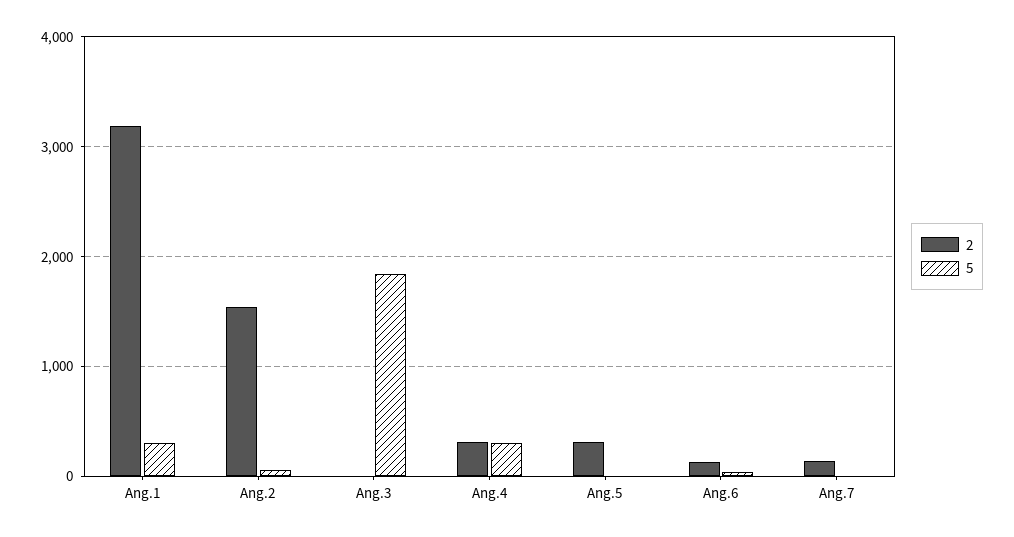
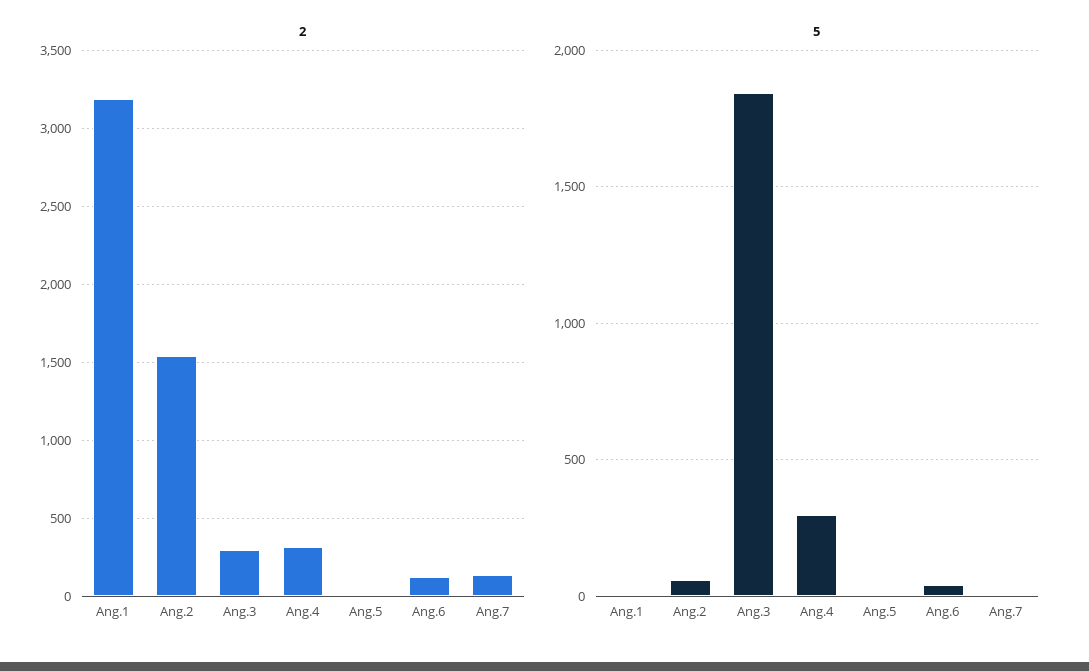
5, Ang.1: 300 -> 0
2, Ang.3: 0 -> 300
2, Ang.5: 300 -> 0

